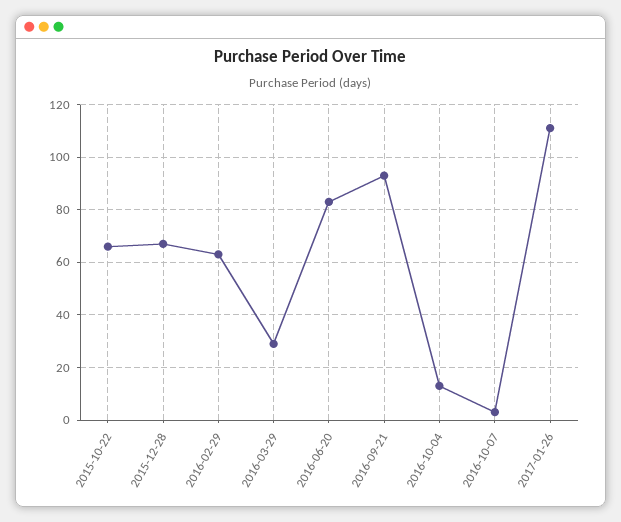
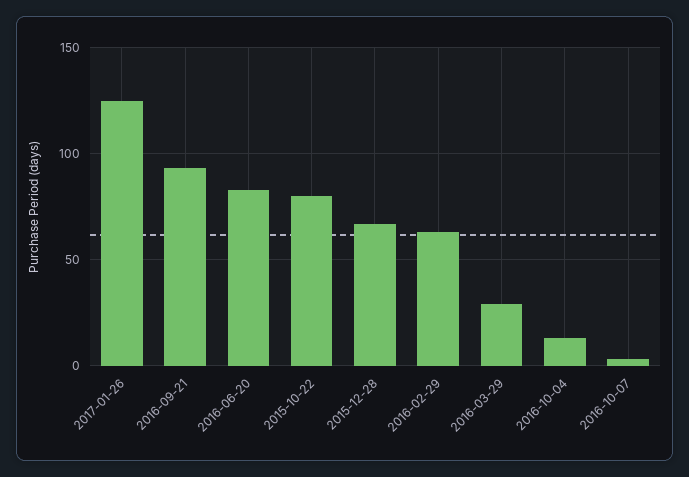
2015-10-22: 65 -> 80
2017-01-26: 110 -> 125

